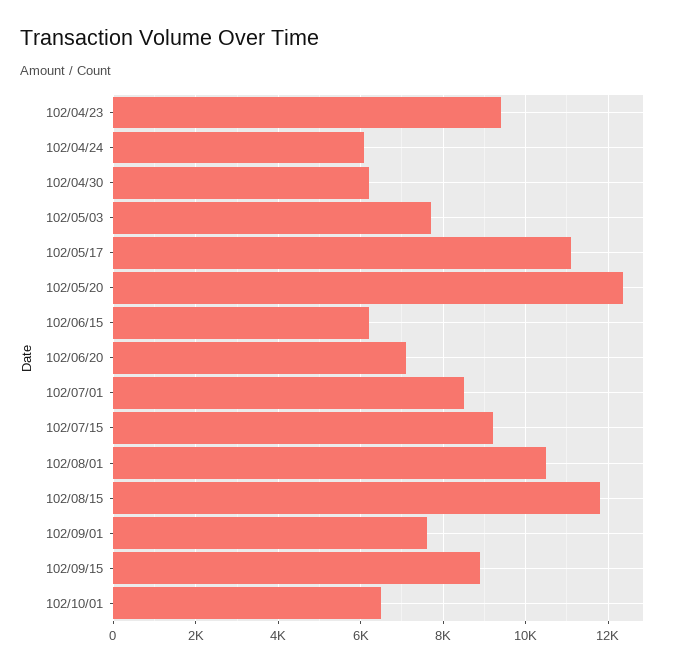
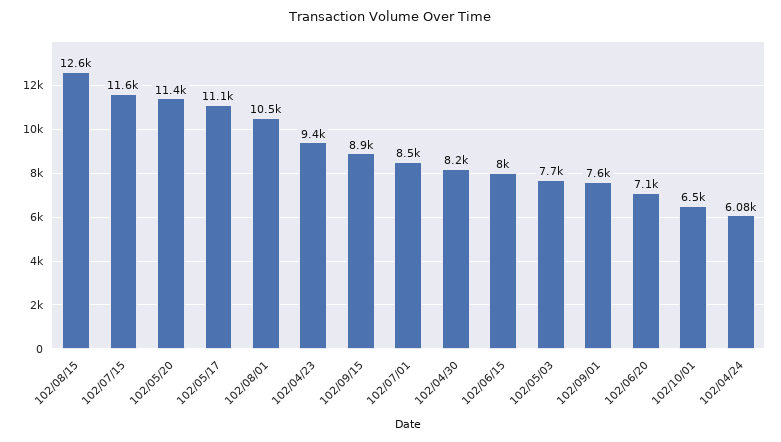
102/04/30: 6200 -> 8200
102/05/20: 12400 -> 11400
102/06/15: 6200 -> 8000
102/07/15: 9200 -> 11600
102/08/15: 11800 -> 12600

